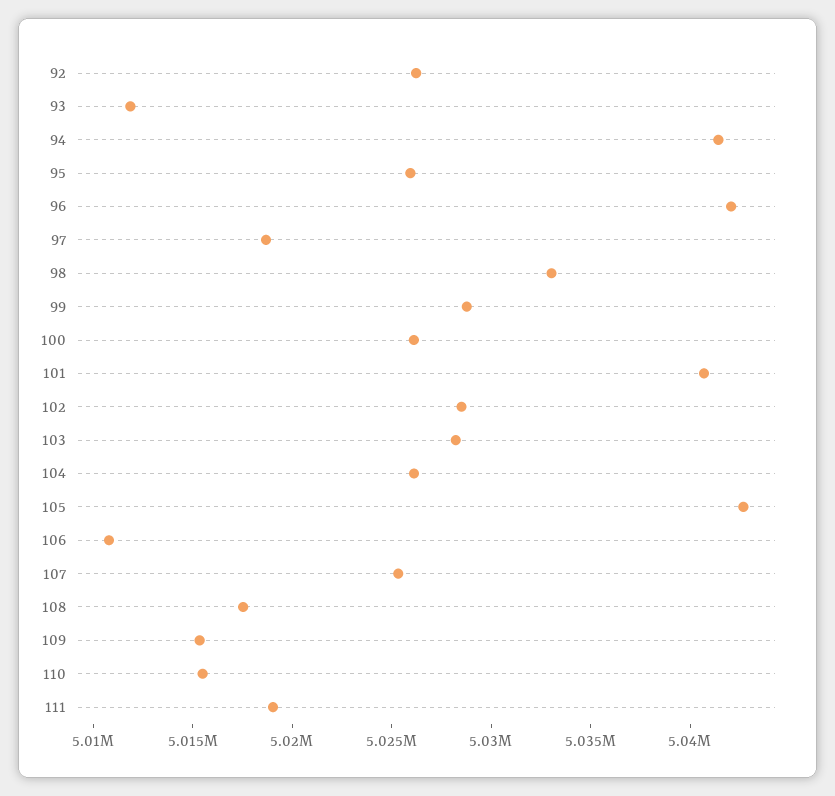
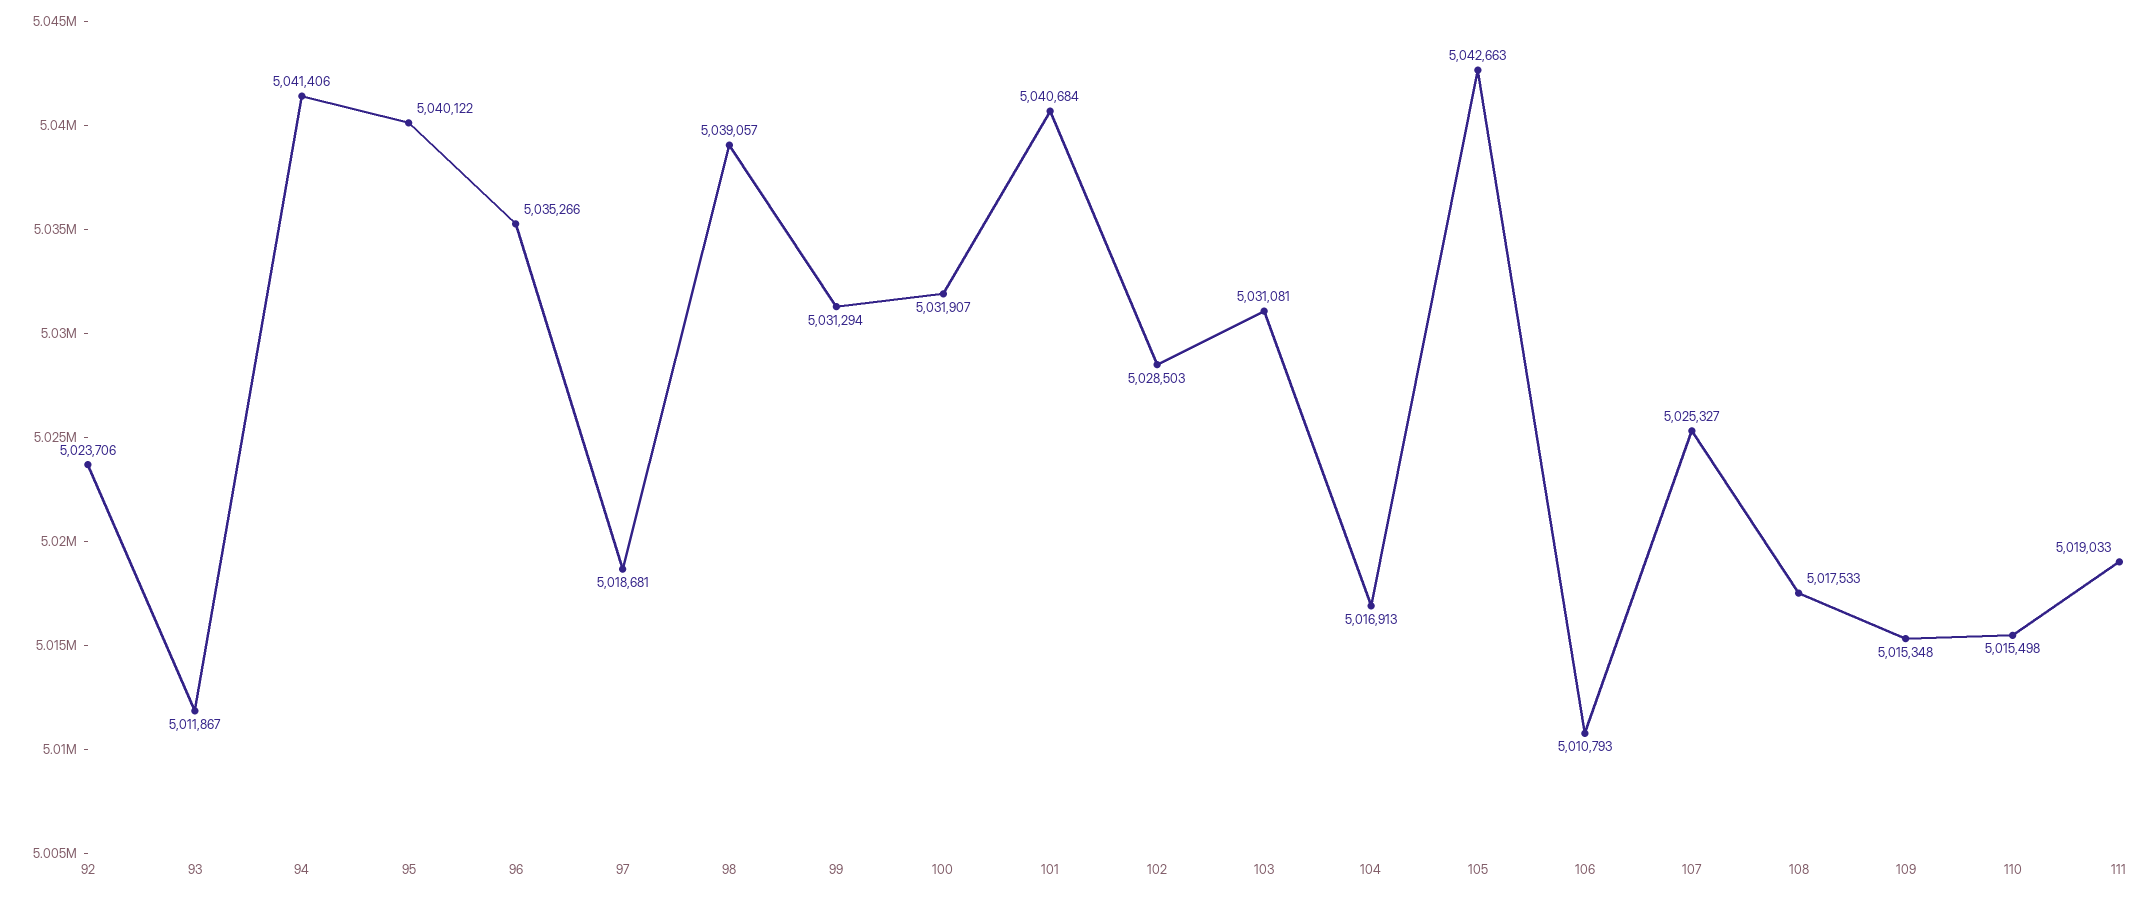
92: 5026000 -> 5023706
95: 5026000 -> 5040122
96: 5042000 -> 5035266
98: 5033000 -> 5039057
99: 5029000 -> 5031294
100: 5026000 -> 5031907
103: 5028000 -> 5031081
104: 5026000 -> 5016913

